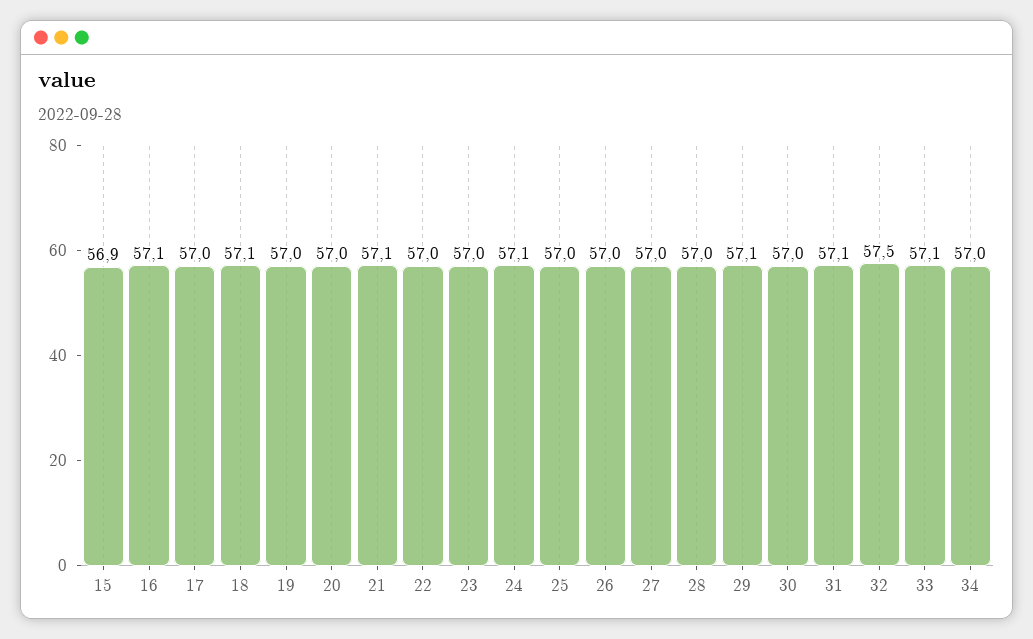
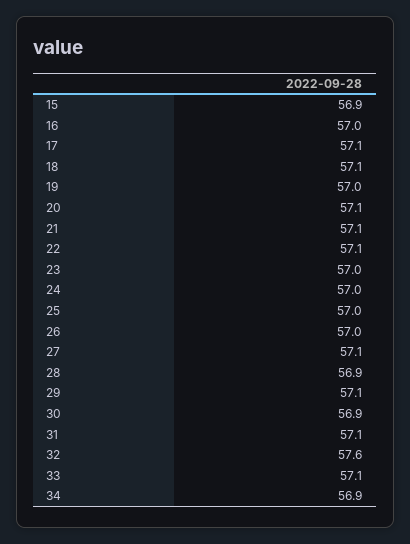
16: 57.1 -> 57
17: 57 -> 57.1
20: 57 -> 57.1
22: 57 -> 57.1
24: 57.1 -> 57
27: 57 -> 57.1
28: 57 -> 56.9
30: 57 -> 56.9
32: 57.5 -> 57.6
34: 57 -> 56.9

